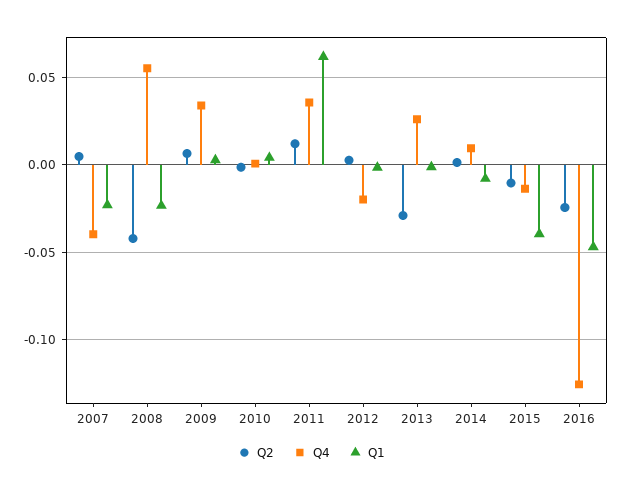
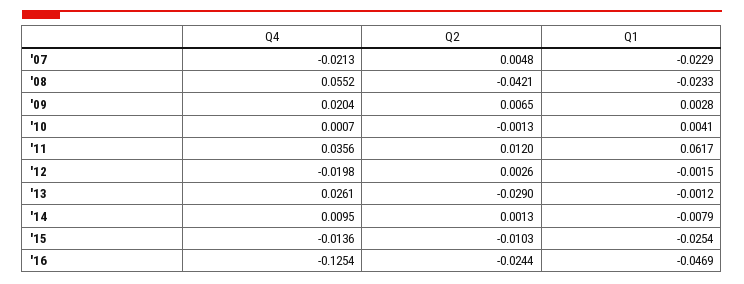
Q4, 2007: -0.04 -> -0.0213
Q4, 2009: 0.035 -> 0.0204
Q1, 2015: -0.04 -> -0.0254

